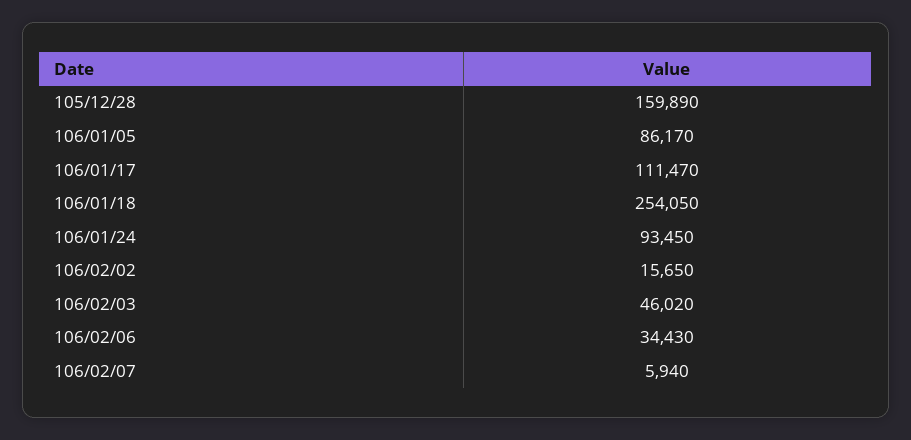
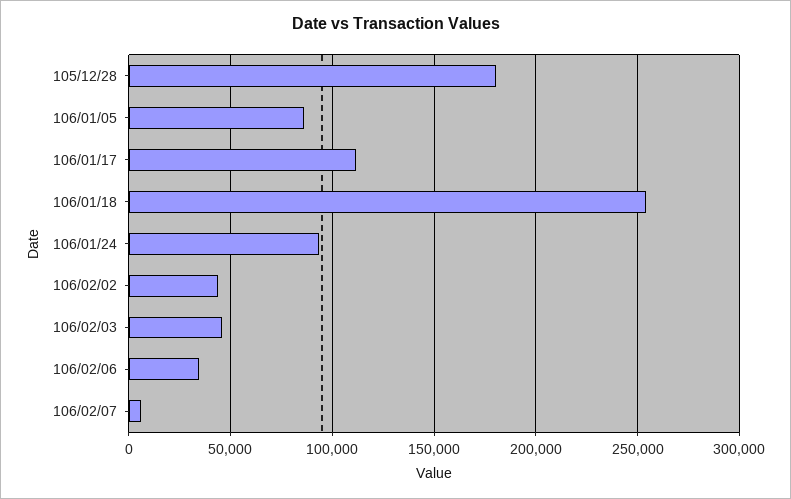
105/12/28: 159890 -> 180000
106/02/02: 15650 -> 45000

